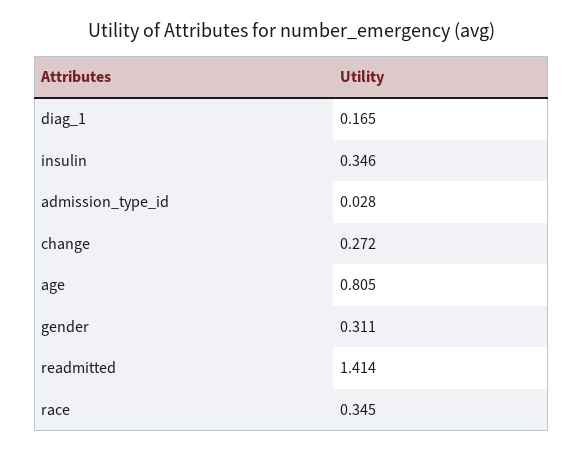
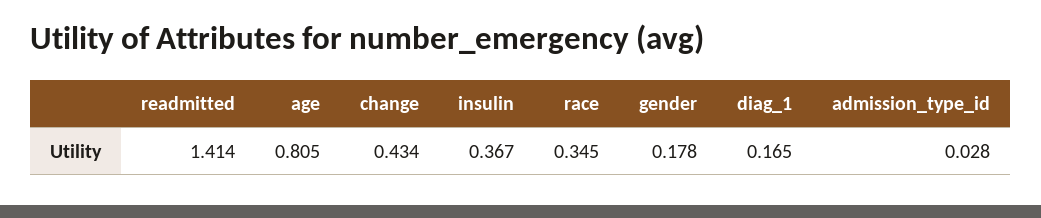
insulin: 0.346 -> 0.367
change: 0.272 -> 0.434
gender: 0.311 -> 0.178

